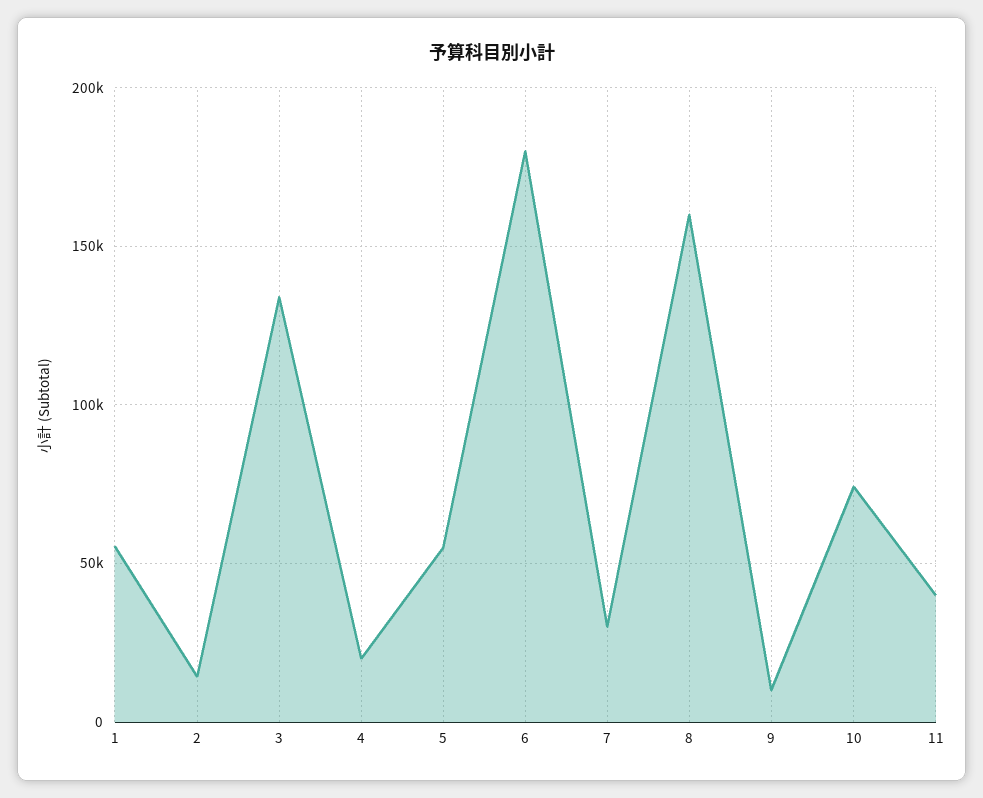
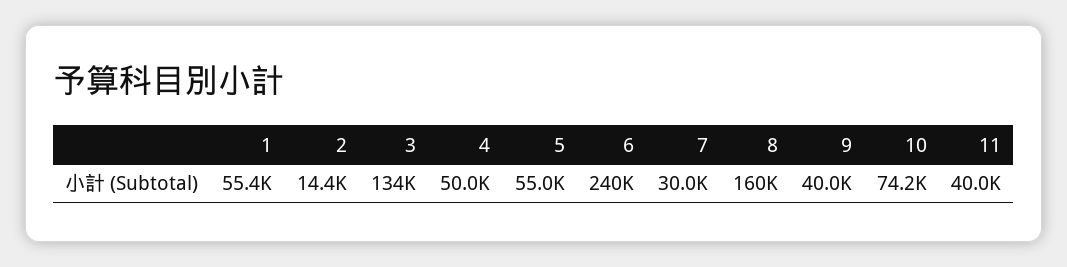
4: 20000 -> 50000
6: 180000 -> 240000
9: 10000 -> 40000

